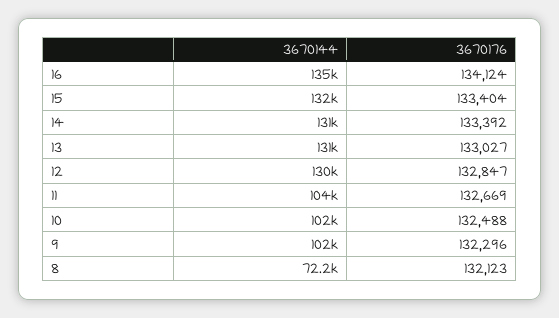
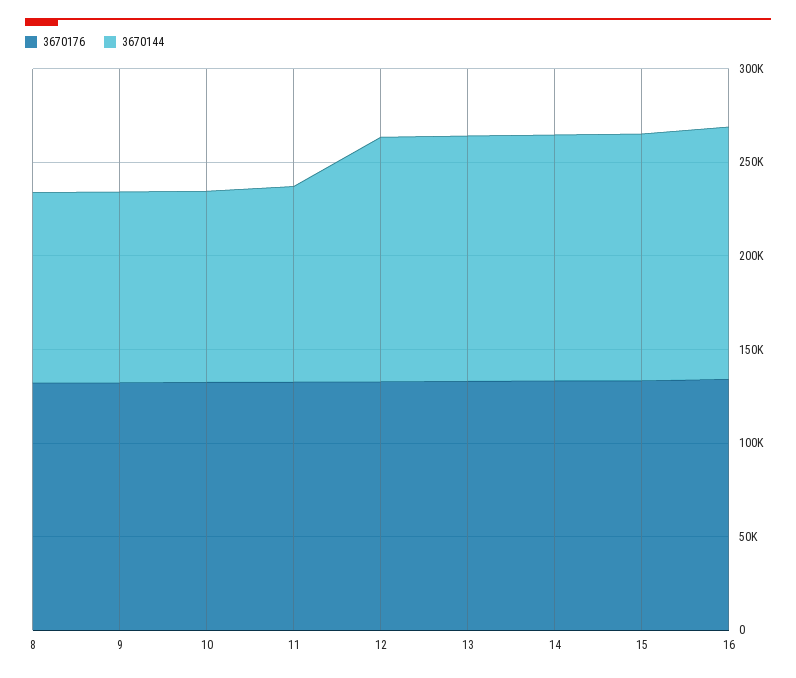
3670144, 8: 72200 -> 100000

